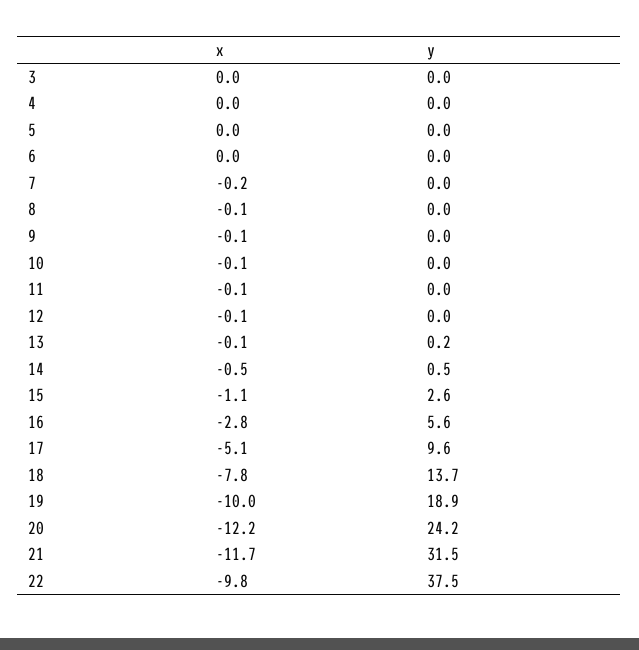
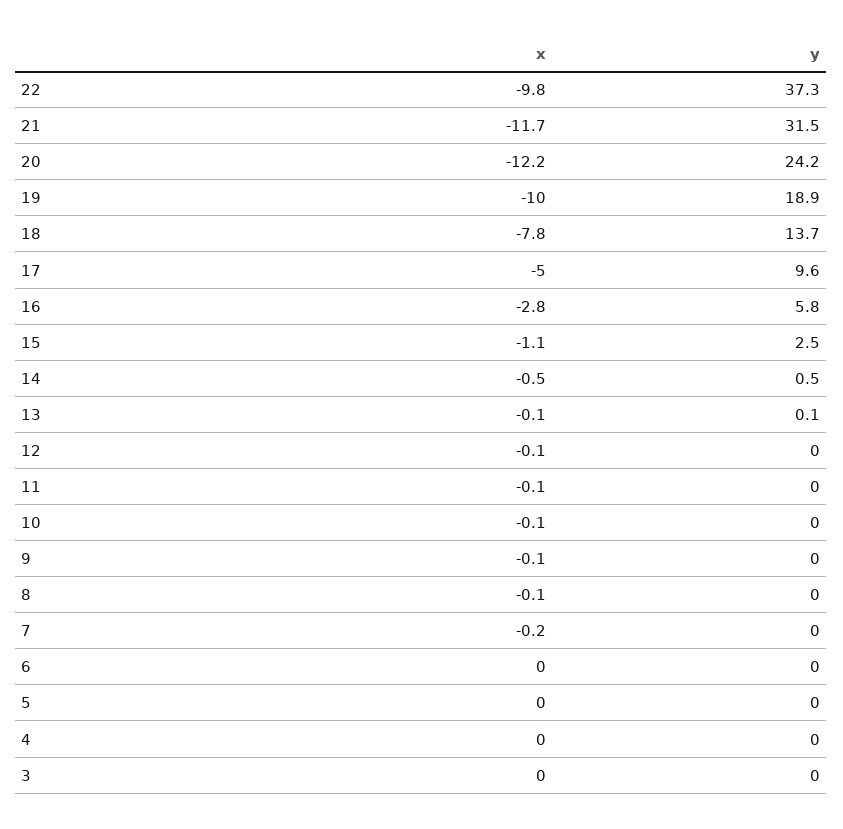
y, 13: 0.2 -> 0.1
y, 15: 2.6 -> 2.5
y, 16: 5.6 -> 5.8
x, 17: -5.1 -> -5
y, 22: 37.5 -> 37.3

